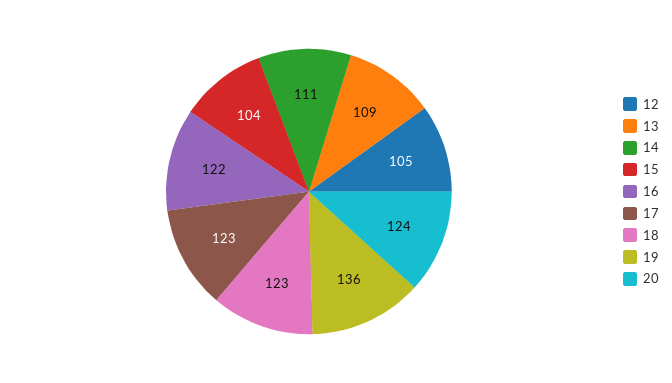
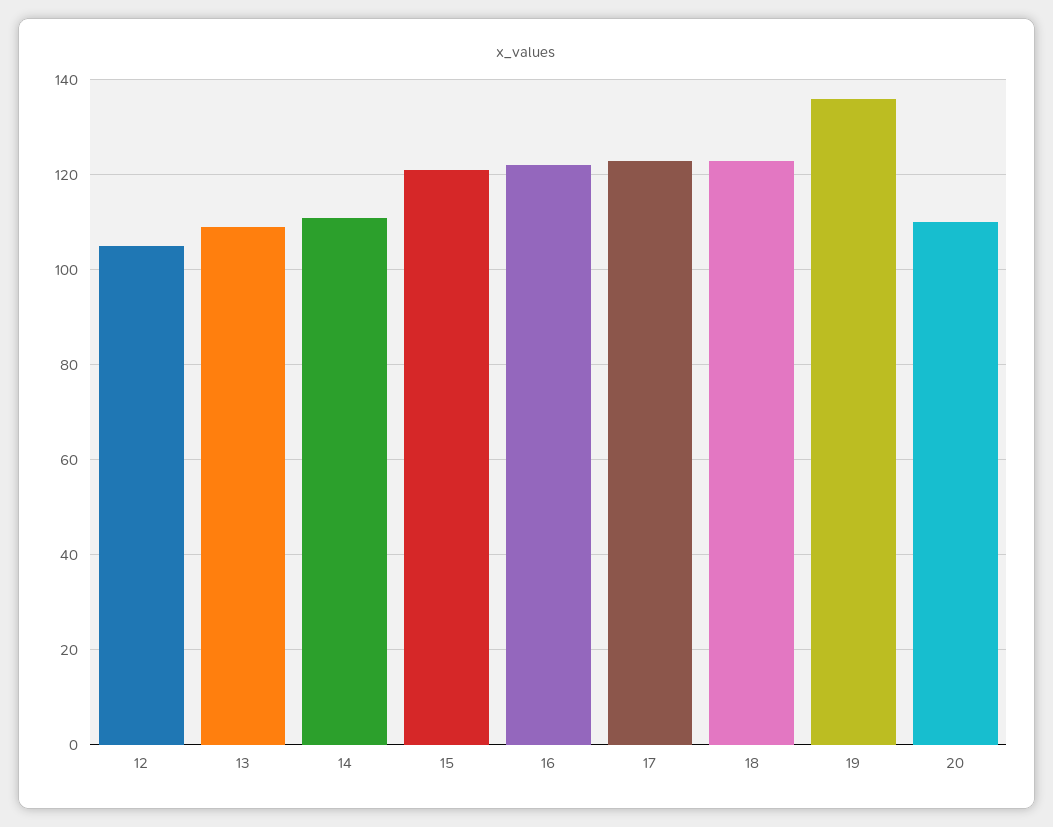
15: 104 -> 120
20: 124 -> 110

